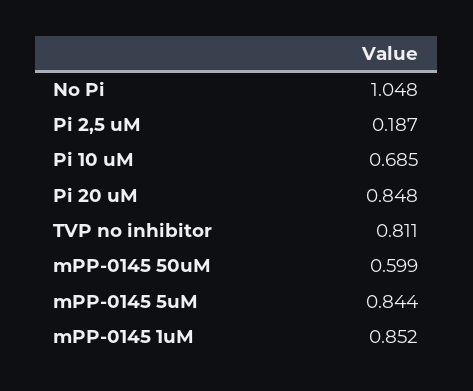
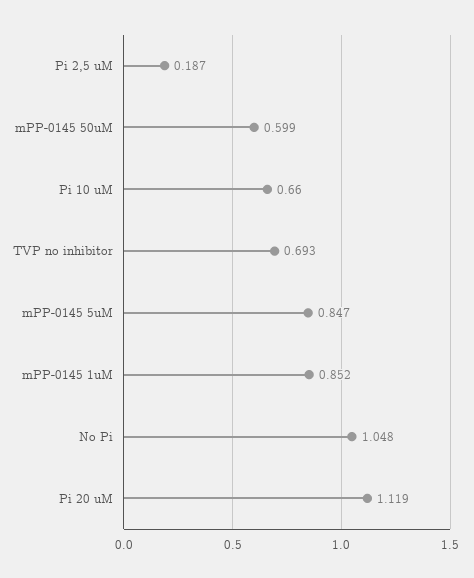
Pi 10 uM: 0.685 -> 0.66
Pi 20 uM: 0.848 -> 1.119
TVP no inhibitor: 0.811 -> 0.693
mPP-0145 5uM: 0.844 -> 0.847

